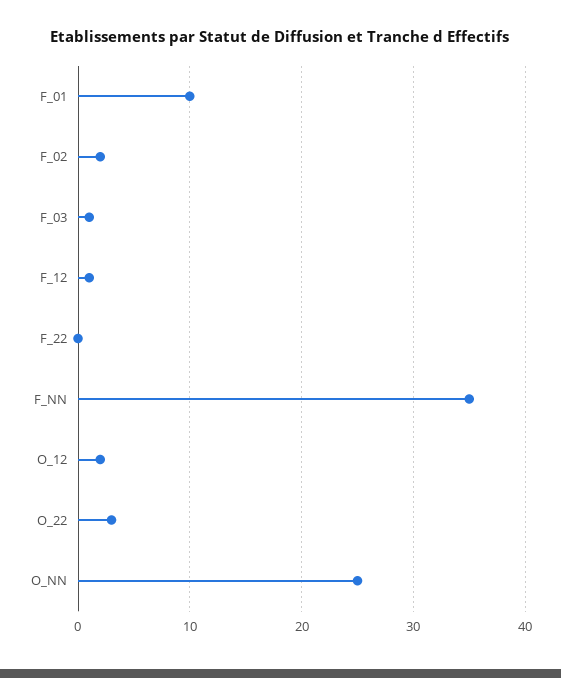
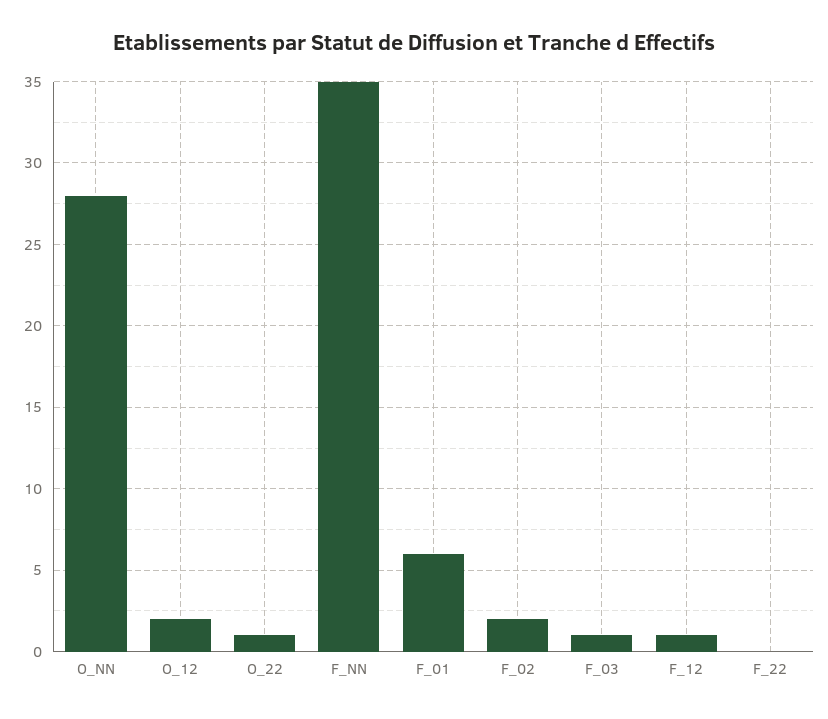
F_01: 10 -> 6
O_22: 3 -> 1
O_NN: 25 -> 28

